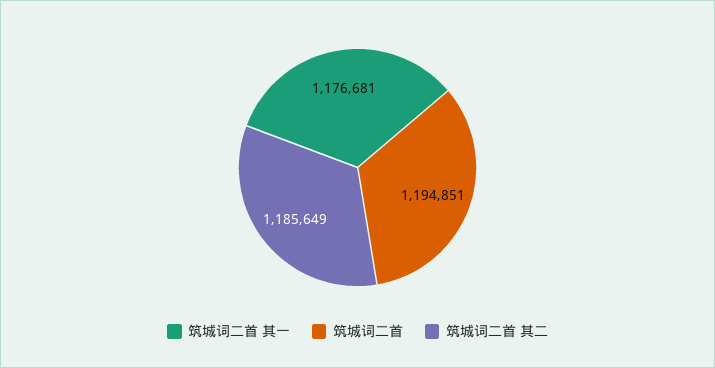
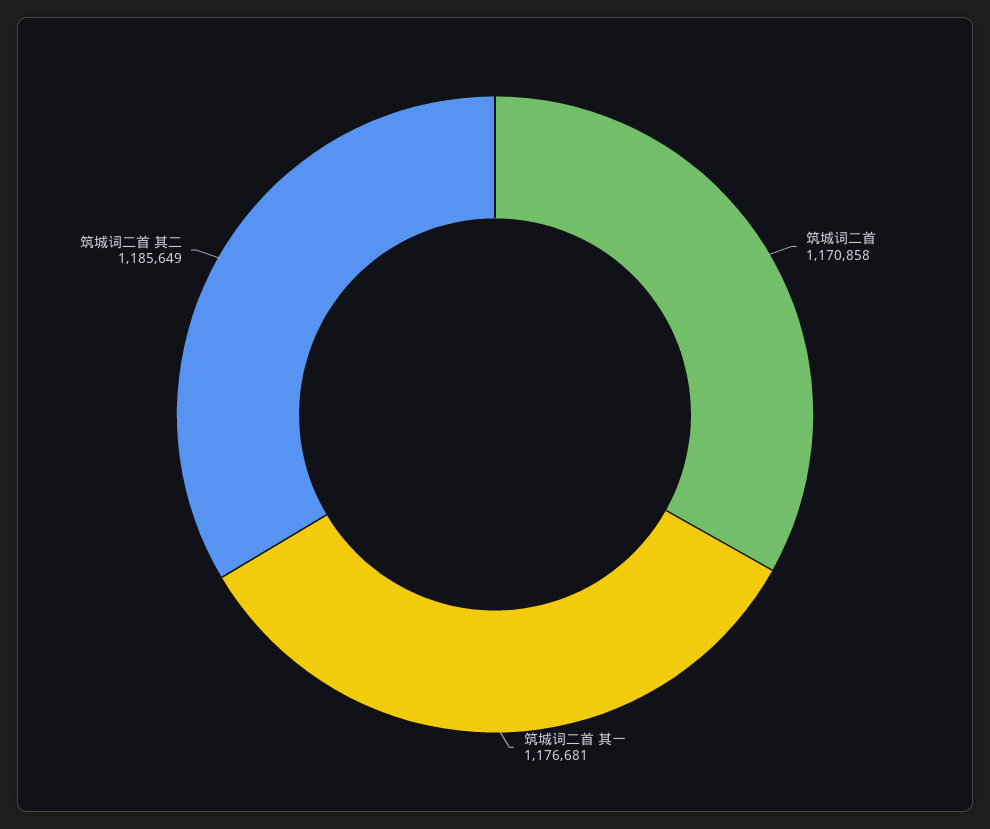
筑城词二首: 1194851 -> 1170858

